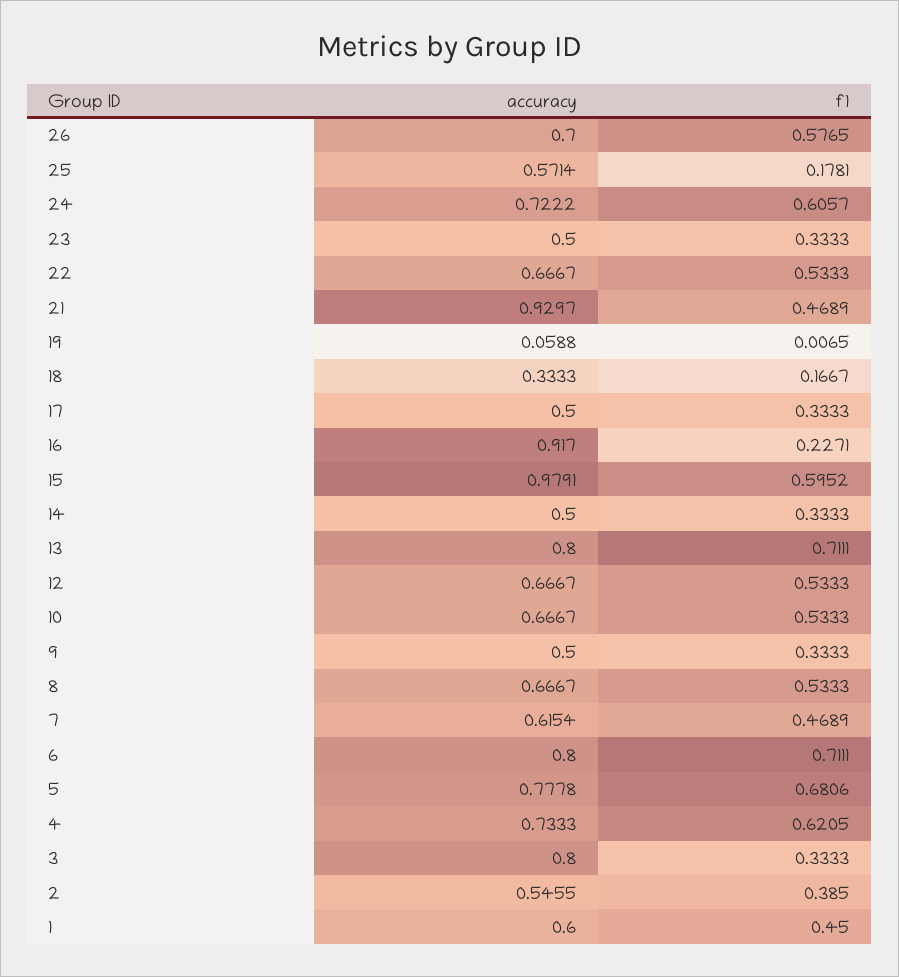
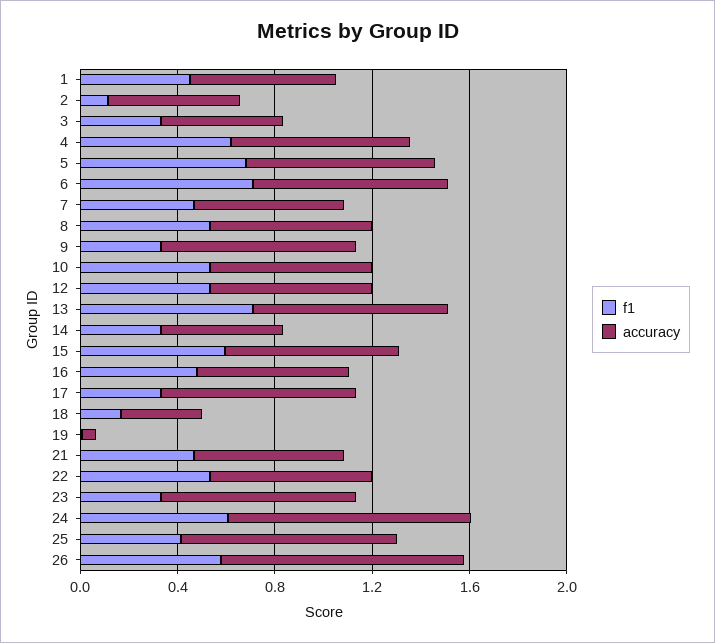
accuracy, 26: 0.7 -> 1
accuracy, 25: 0.5714 -> 0.9
f1, 25: 0.1781 -> 0.4
accuracy, 24: 0.7222 -> 1
accuracy, 23: 0.5 -> 0.8
accuracy, 21: 0.9297 -> 0.6
accuracy, 17: 0.5 -> 0.8
accuracy, 16: 0.917 -> 0.6
f1, 16: 0.2271 -> 0.5
accuracy, 15: 0.9791 -> 0.7
accuracy, 9: 0.5 -> 0.8
accuracy, 3: 0.8 -> 0.5
f1, 2: 0.385 -> 0.1

